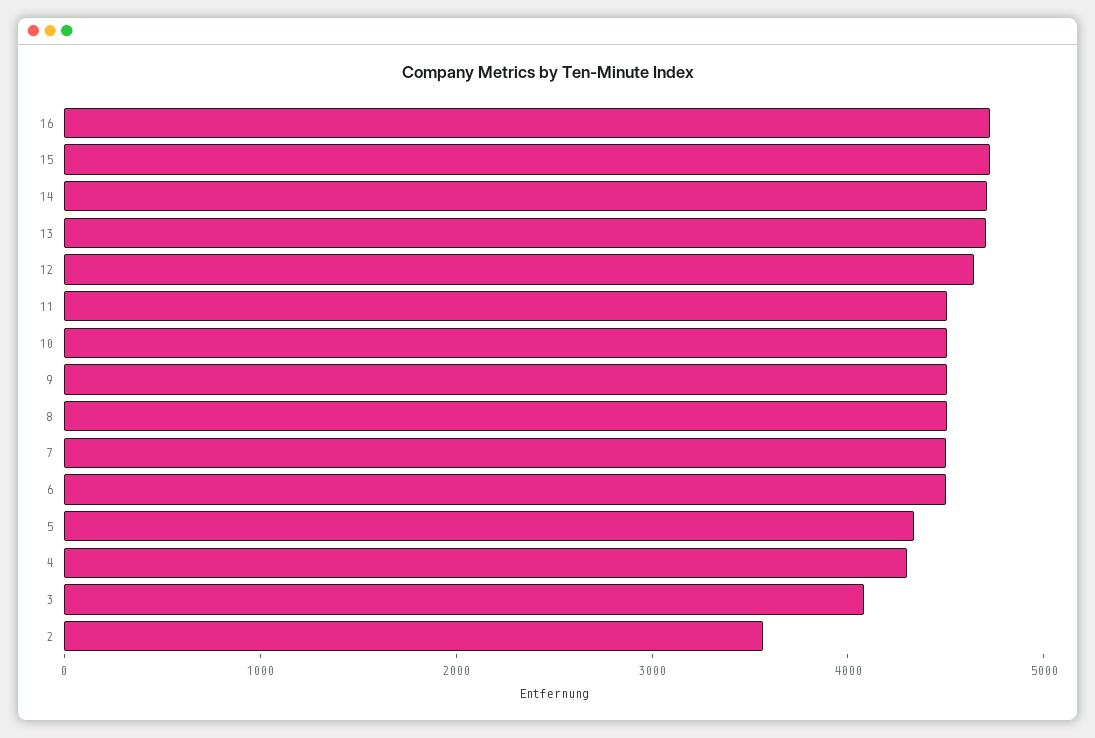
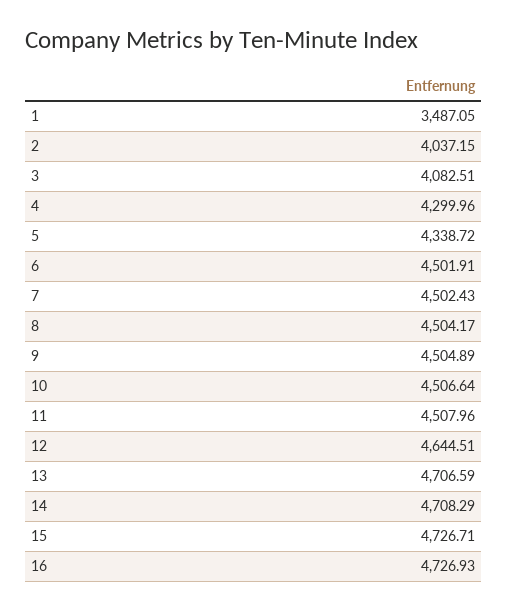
2: 3600 -> 4037.15
1: none -> 3487.05

